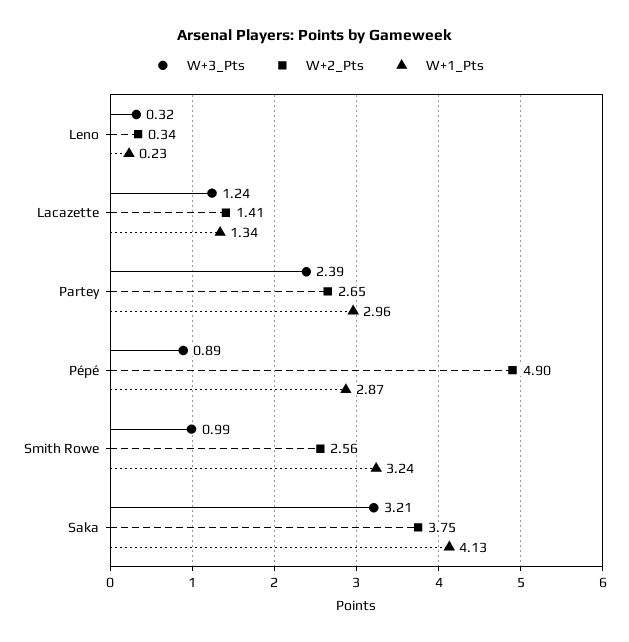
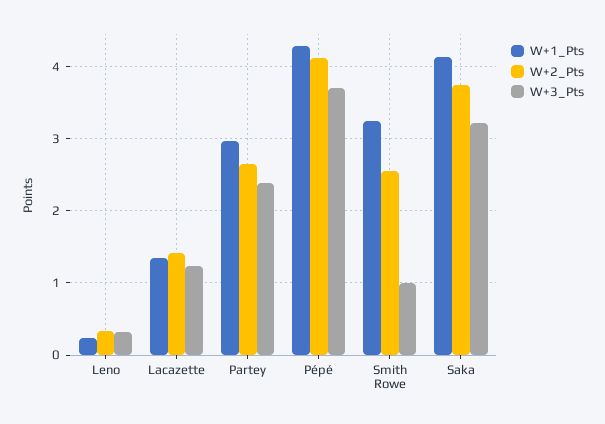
W+3_Pts, Pépé: 0.89 -> 3.7
W+2_Pts, Pépé: 4.9 -> 4.1
W+1_Pts, Pépé: 2.87 -> 4.3

